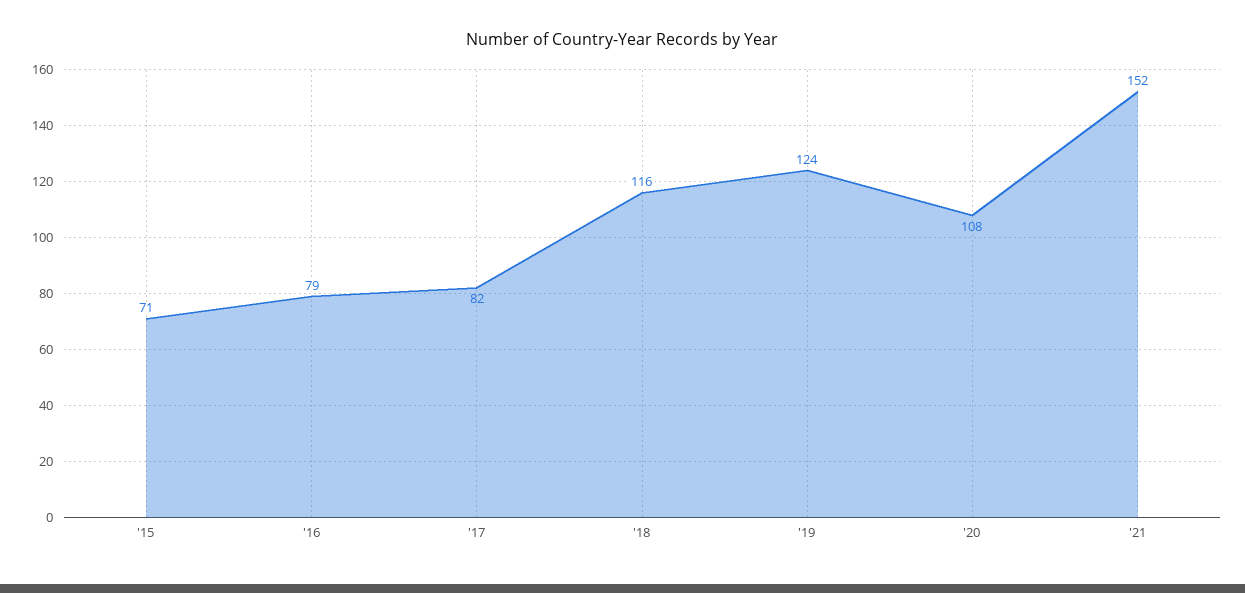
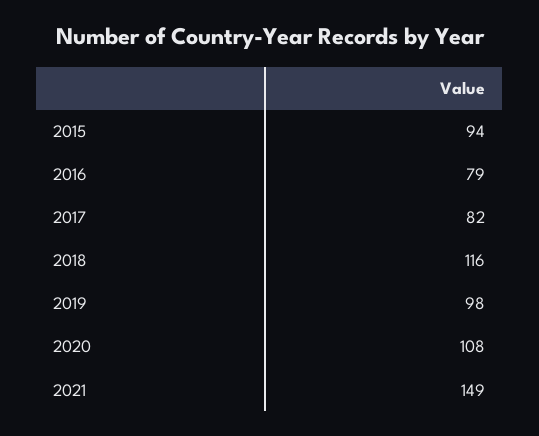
'15: 71 -> 94
'19: 124 -> 98
'21: 152 -> 149

